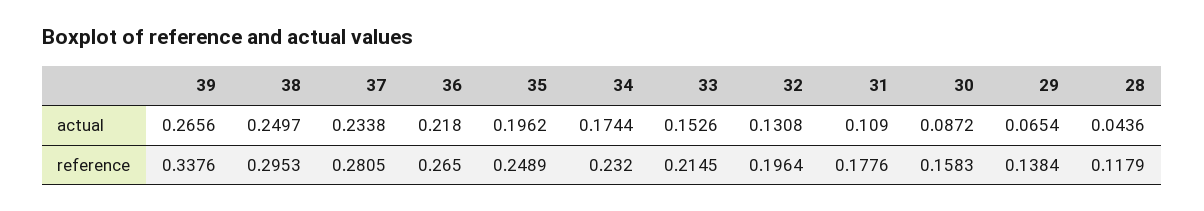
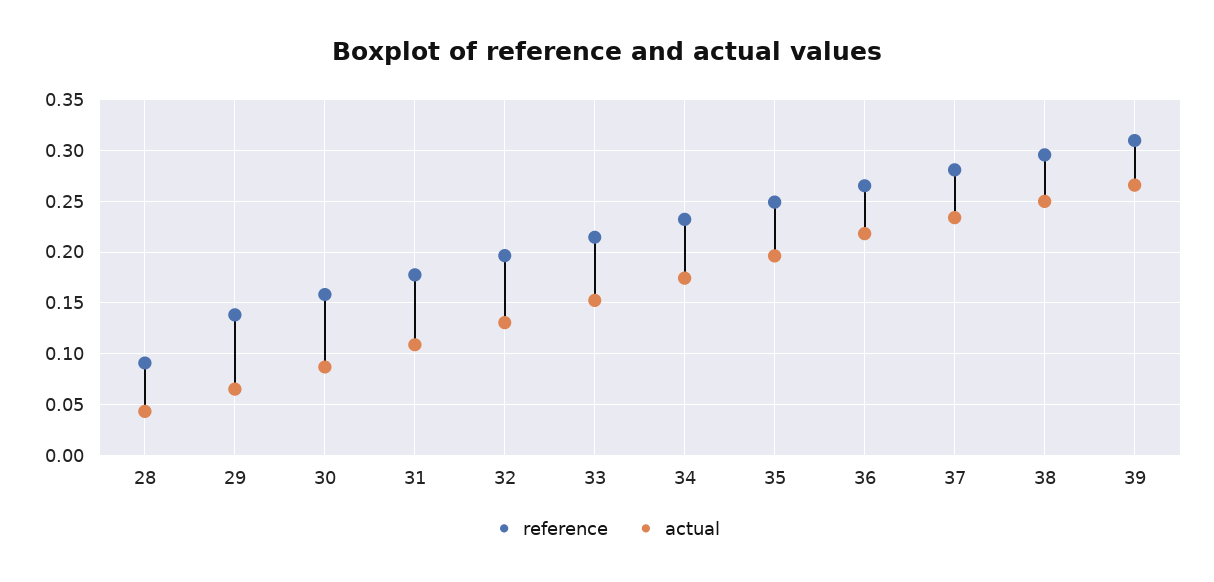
reference, 39: 0.3376 -> 0.31
reference, 28: 0.1179 -> 0.09

